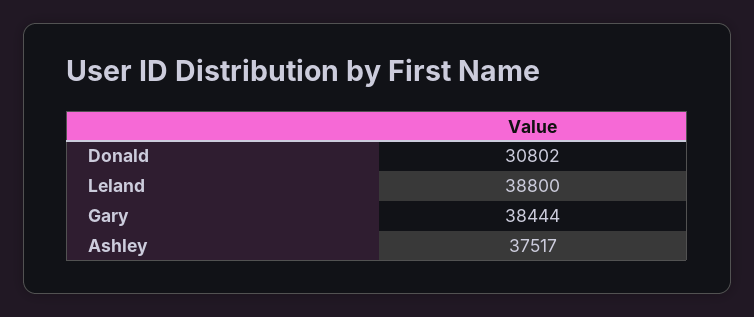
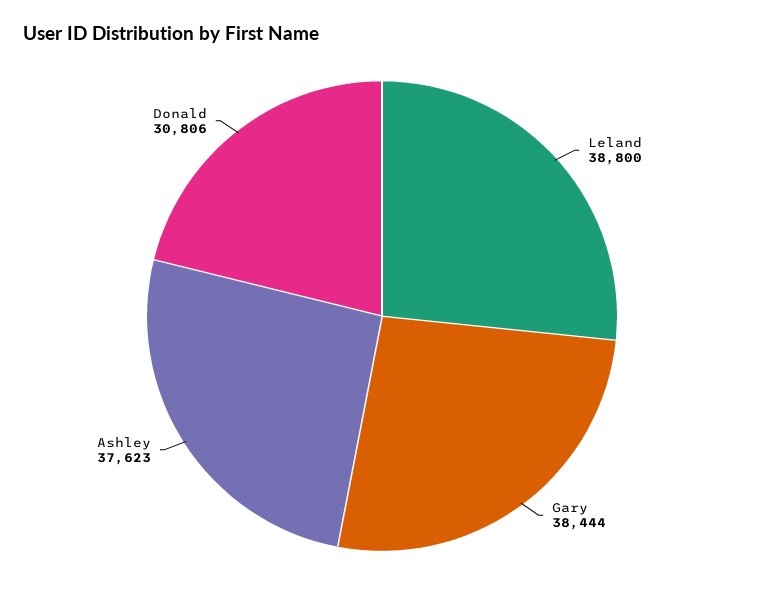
Donald: 30802 -> 30806
Ashley: 37517 -> 37623

